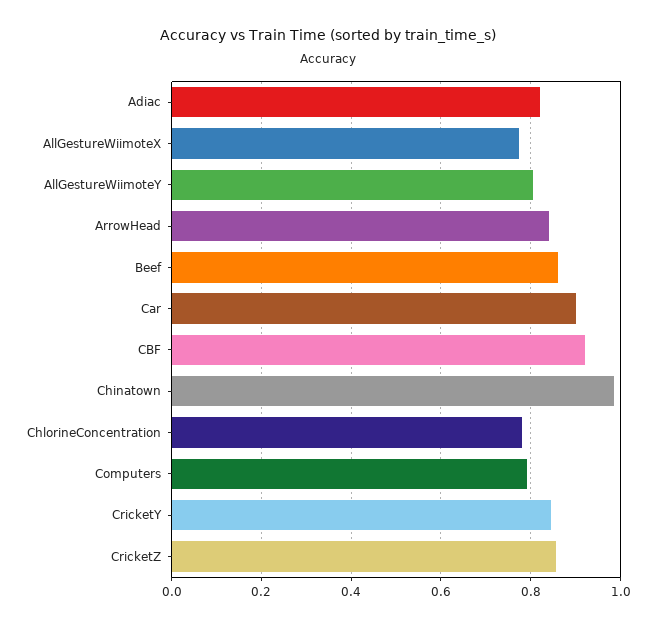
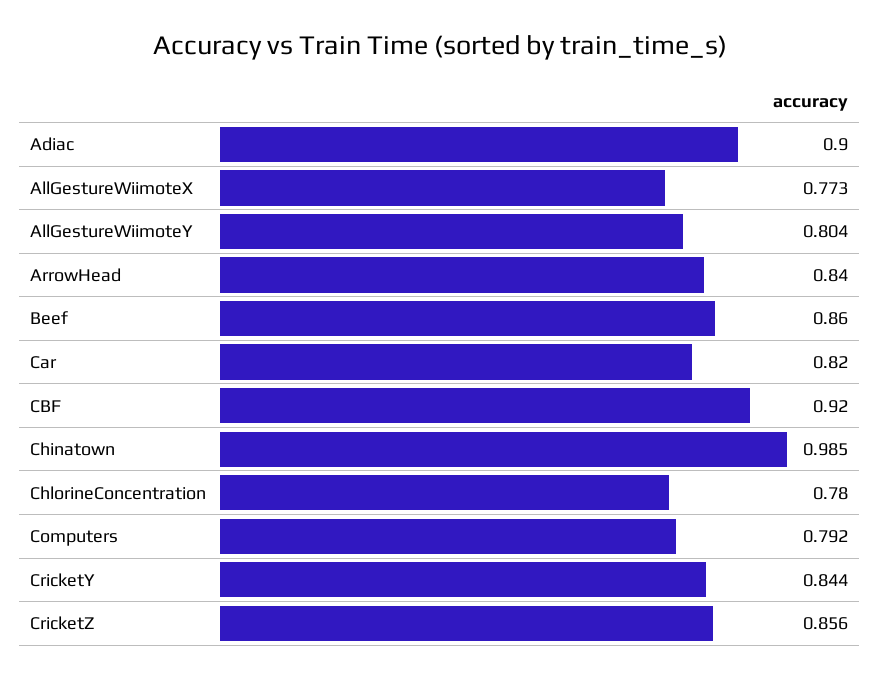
Adiac: 0.82 -> 0.9
Car: 0.9 -> 0.82

